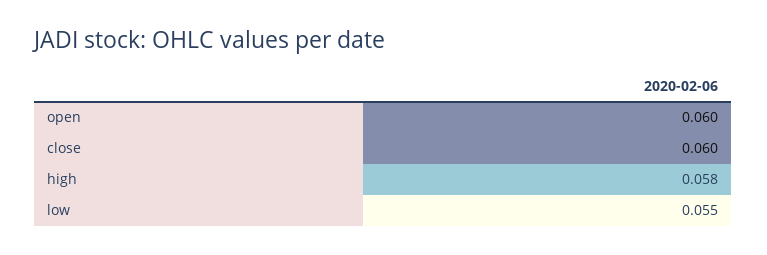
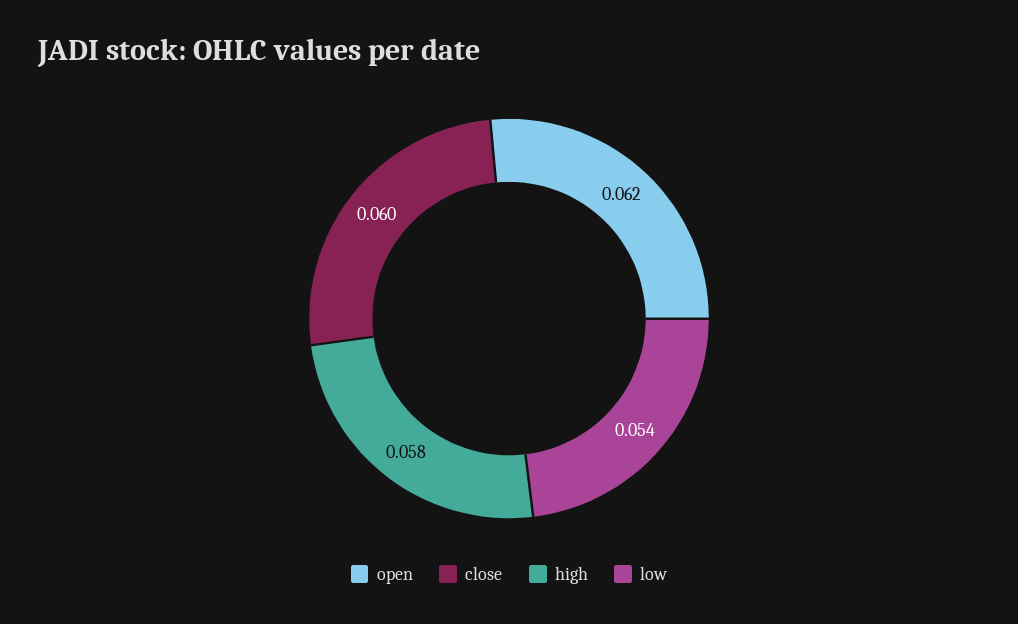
open: 0.06 -> 0.062
low: 0.055 -> 0.054

